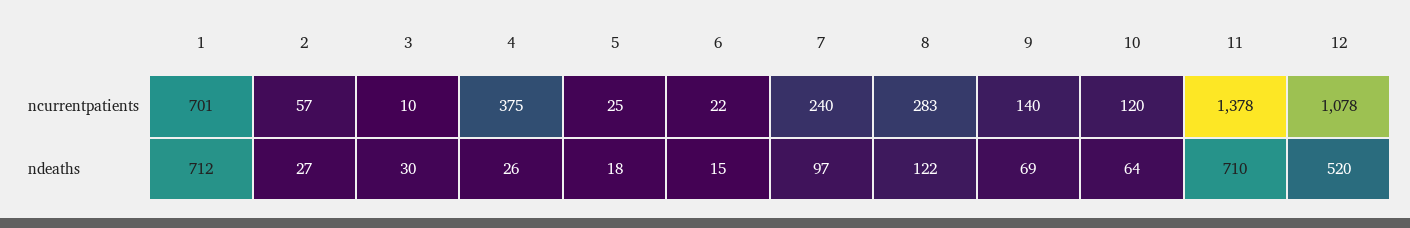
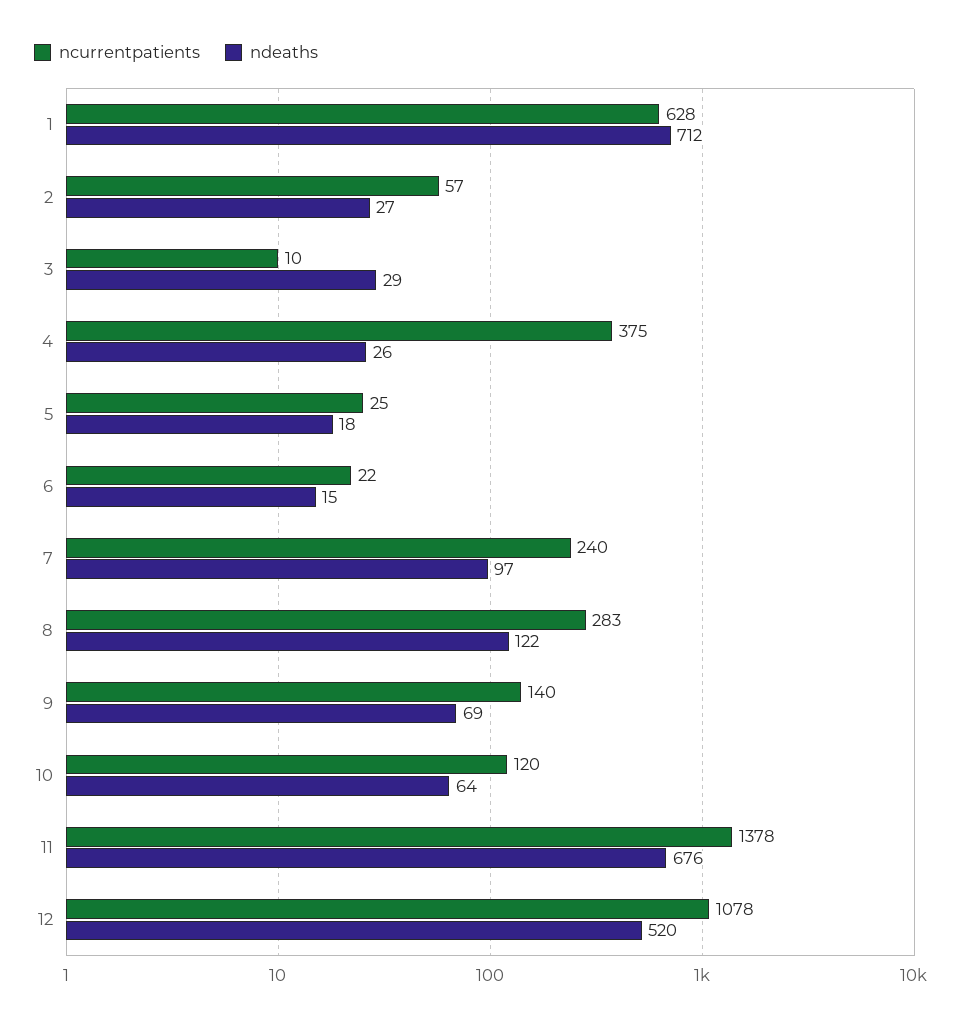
ncurrentpatients, 1: 701 -> 628
ndeaths, 3: 30 -> 29
ndeaths, 11: 710 -> 676

